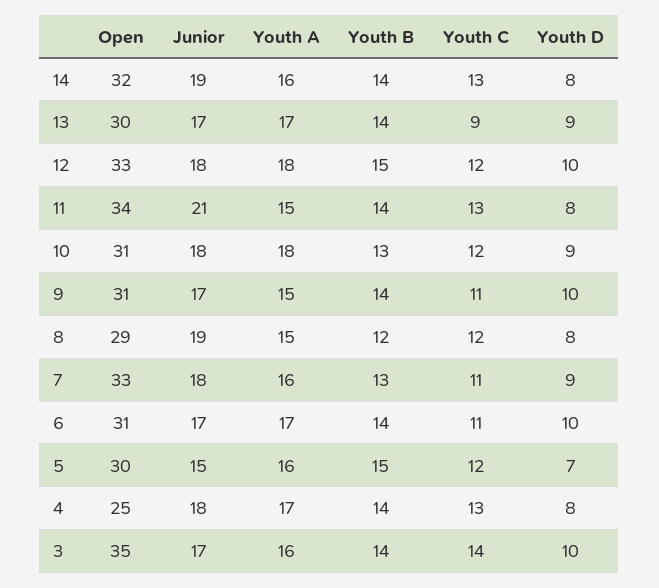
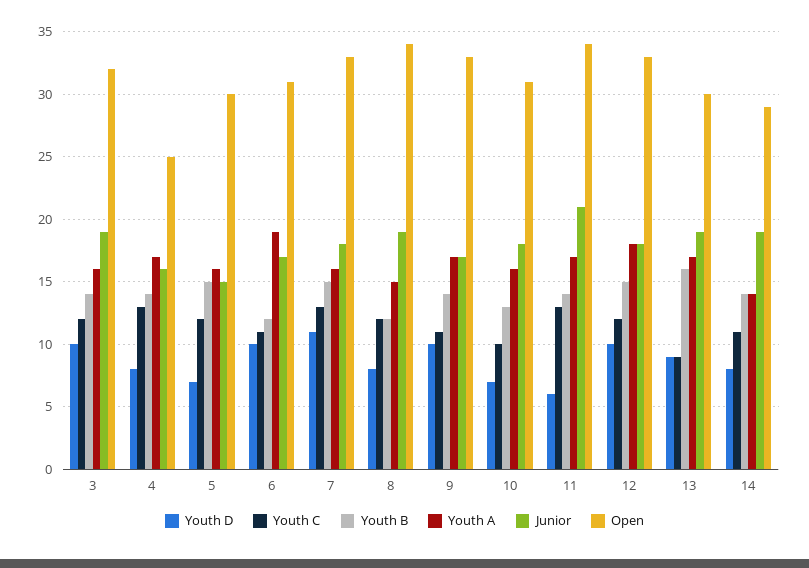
Open, 14: 32 -> 29
Youth A, 14: 16 -> 14
Youth C, 14: 13 -> 11
Junior, 13: 17 -> 19
Youth B, 13: 14 -> 16
Youth A, 11: 15 -> 17
Youth D, 11: 8 -> 6
Youth A, 10: 18 -> 16
Youth C, 10: 12 -> 10
Youth D, 10: 9 -> 7
Open, 9: 31 -> 33
Youth A, 9: 15 -> 17
Open, 8: 29 -> 34
Youth B, 7: 13 -> 15
Youth C, 7: 11 -> 13
Youth D, 7: 9 -> 11
Youth A, 6: 17 -> 19
Youth B, 6: 14 -> 12
Junior, 4: 18 -> 16
Open, 3: 35 -> 32
Junior, 3: 17 -> 19
Youth C, 3: 14 -> 12

